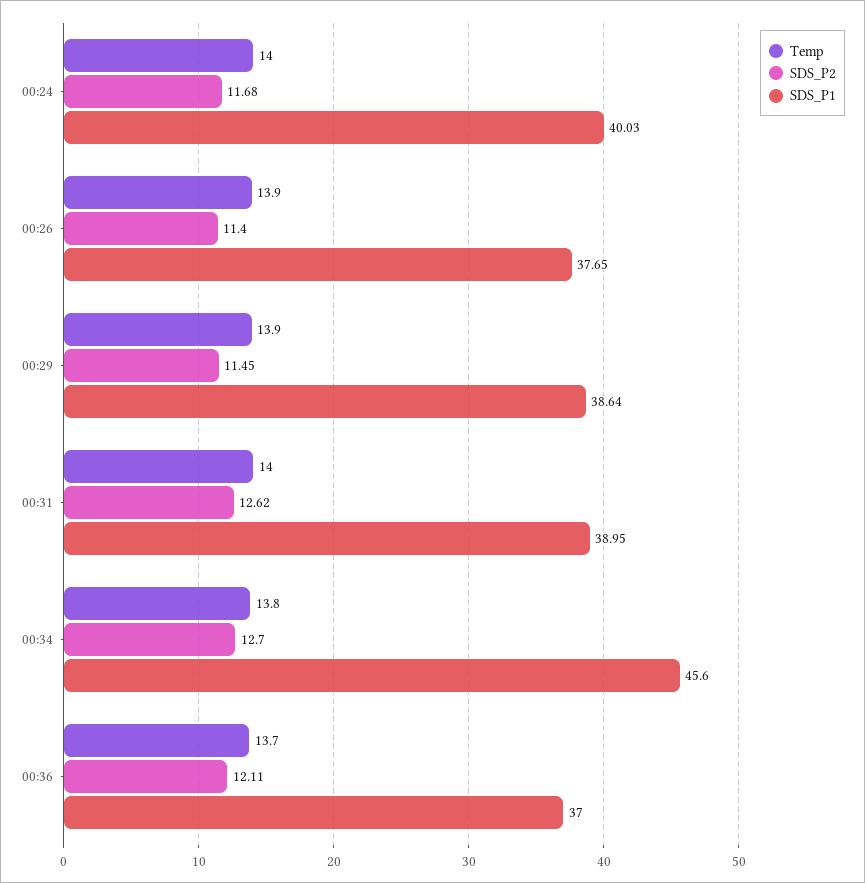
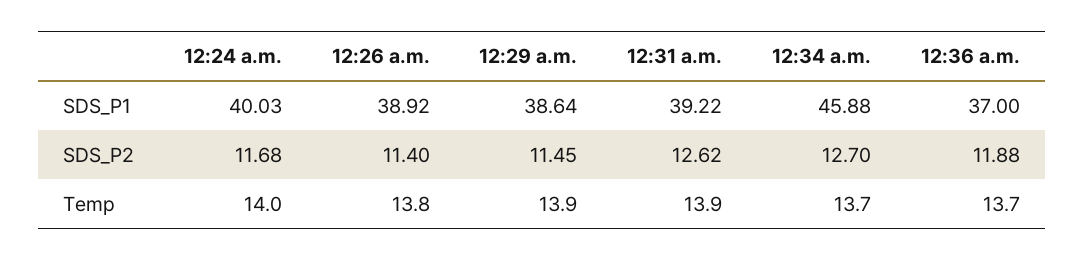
Temp, 00:26: 13.9 -> 13.8
SDS_P1, 00:26: 37.65 -> 38.92
Temp, 00:31: 14 -> 13.9
SDS_P1, 00:31: 38.95 -> 39.22
Temp, 00:34: 13.8 -> 13.7
SDS_P1, 00:34: 45.6 -> 45.88
SDS_P2, 00:36: 12.11 -> 11.88

